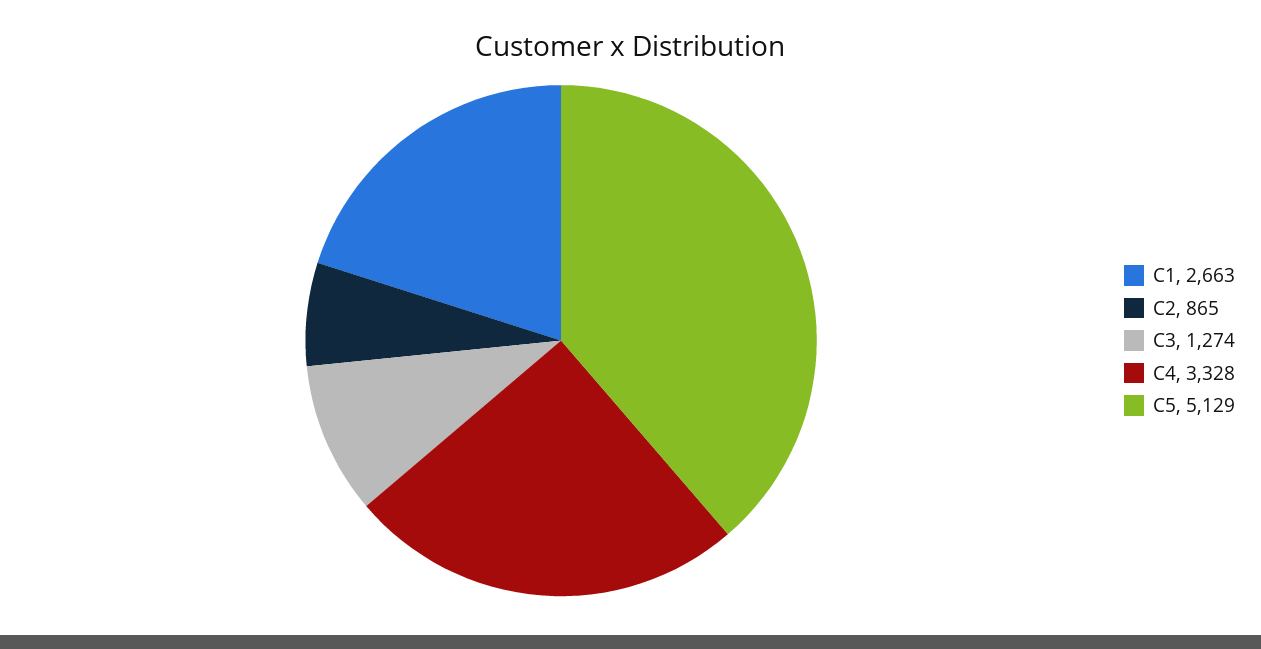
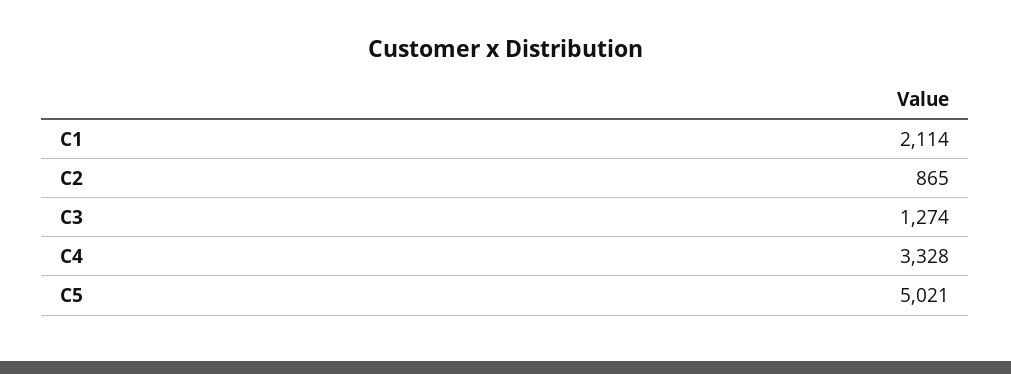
C1: 2663 -> 2114
C5: 5129 -> 5021

